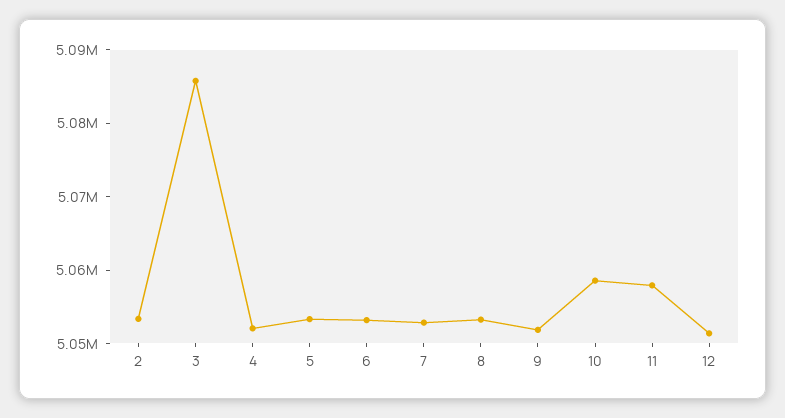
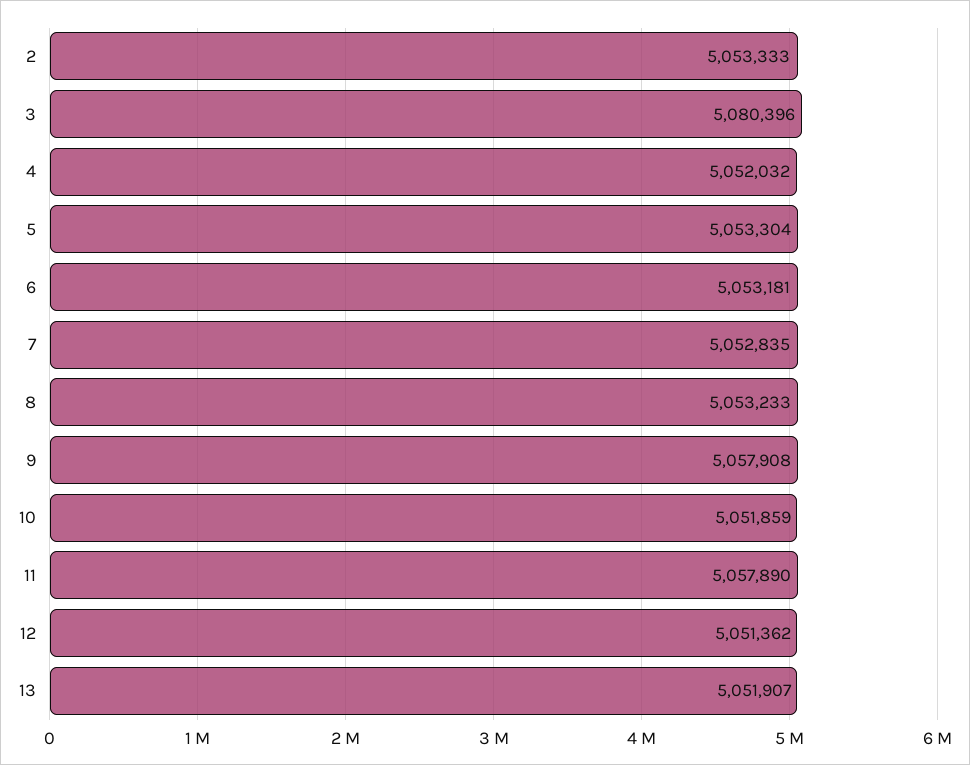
3: 5086000 -> 5080396
9: 5052000 -> 5057908
10: 5058000 -> 5051859
13: none -> 5051907

